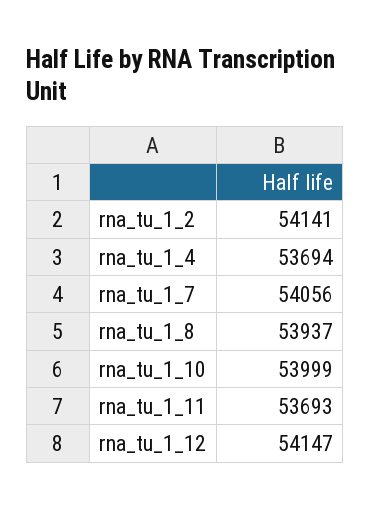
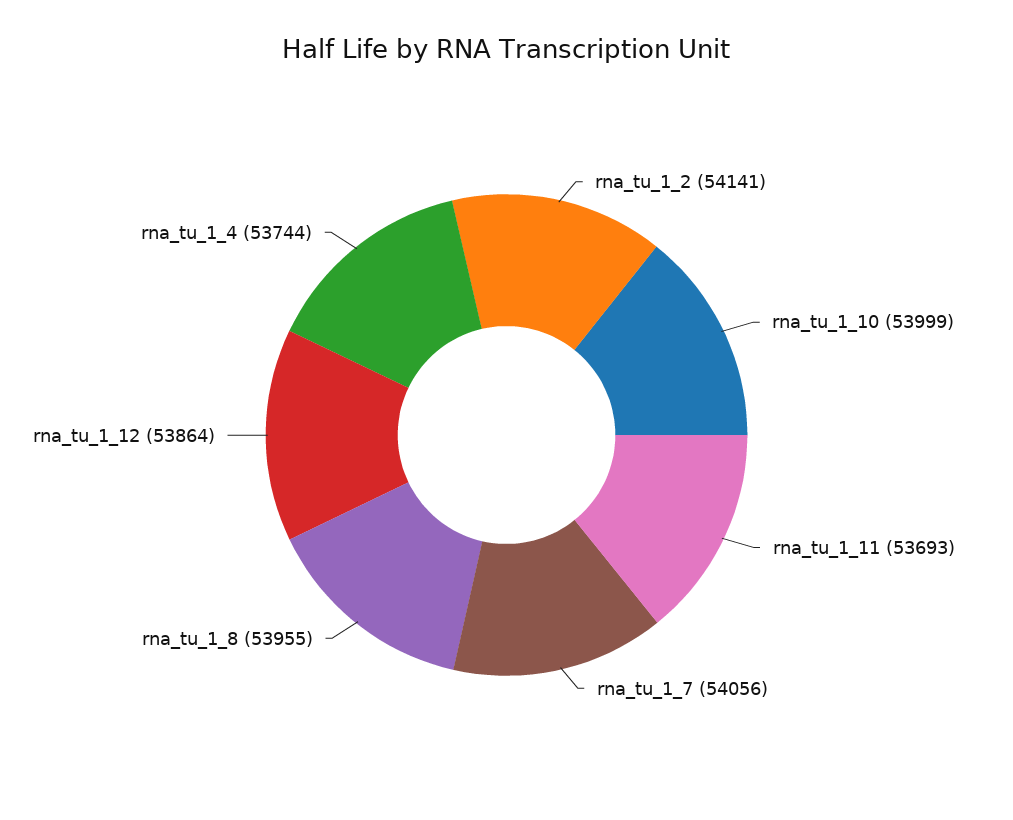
rna_tu_1_4: 53694 -> 53744
rna_tu_1_8: 53937 -> 53955
rna_tu_1_12: 54147 -> 53864

